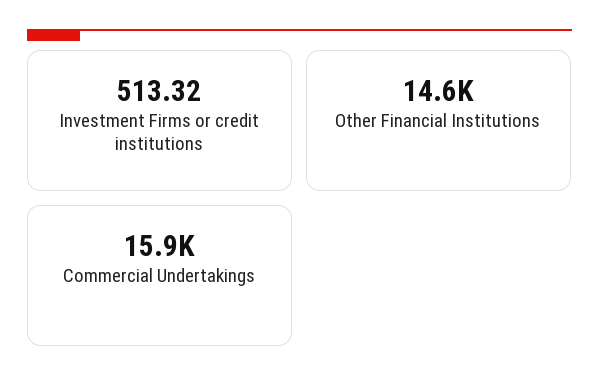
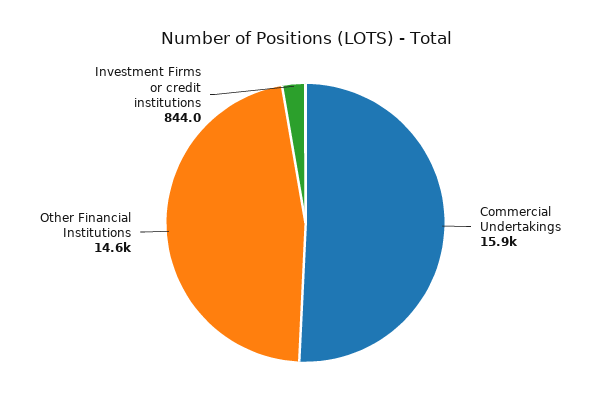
Investment Firms or credit institutions: 513.32 -> 844

